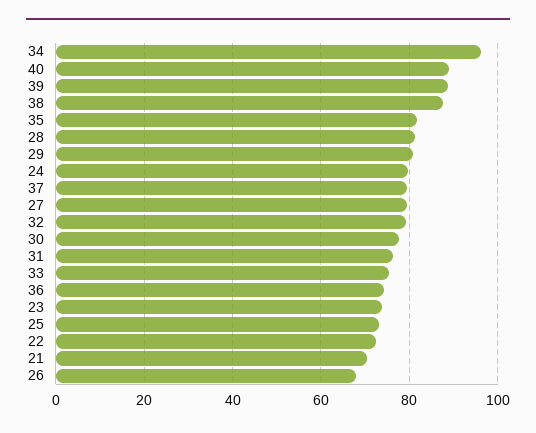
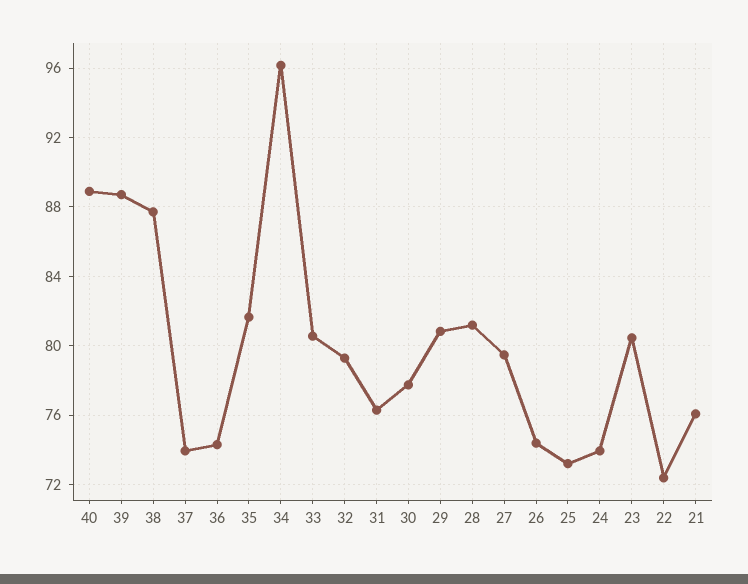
24: 80 -> 74
37: 80 -> 74
33: 76 -> 80.5
23: 74 -> 80.5
21: 70 -> 76
26: 68 -> 74.5

